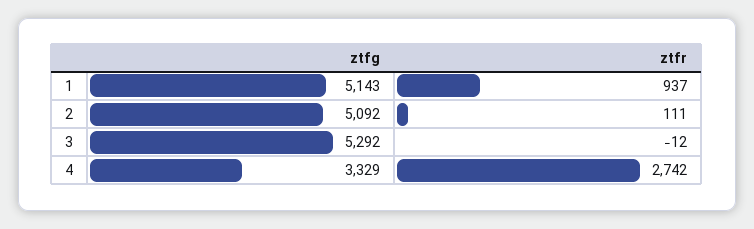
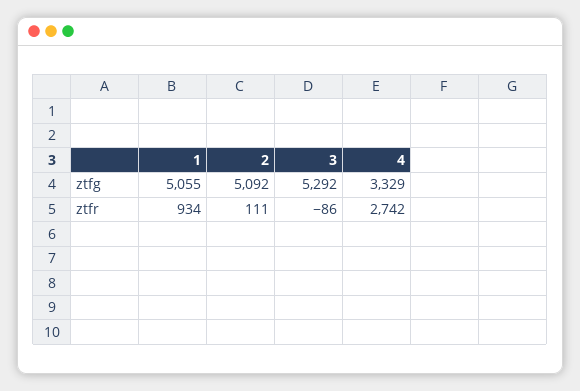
ztfg, 1: 5143 -> 5055
ztfr, 1: 937 -> 934
ztfr, 3: -12 -> -86

